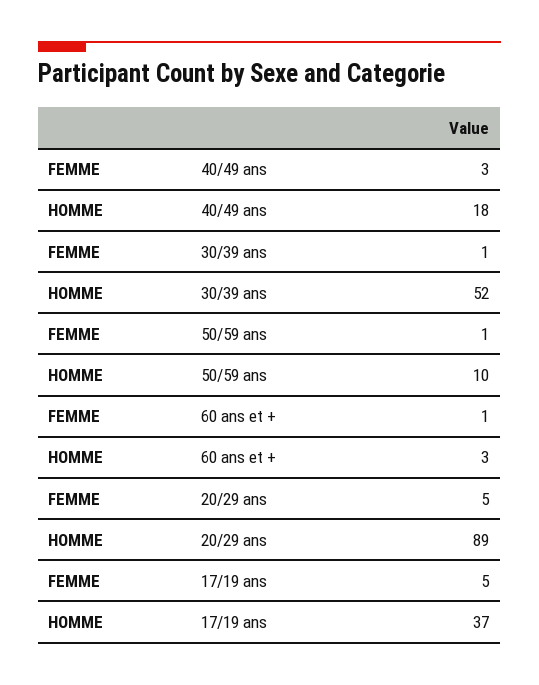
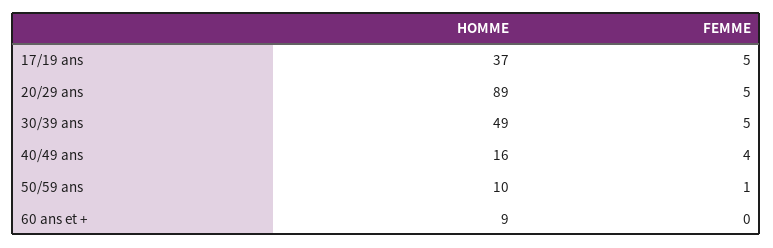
FEMME, 40/49 ans: 3 -> 4
HOMME, 40/49 ans: 18 -> 16
FEMME, 30/39 ans: 1 -> 5
HOMME, 30/39 ans: 52 -> 49
FEMME, 60 ans et +: 1 -> 0
HOMME, 60 ans et +: 3 -> 9

